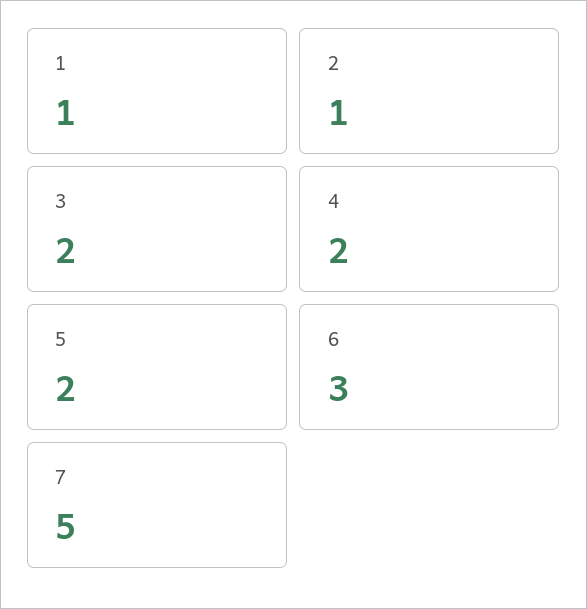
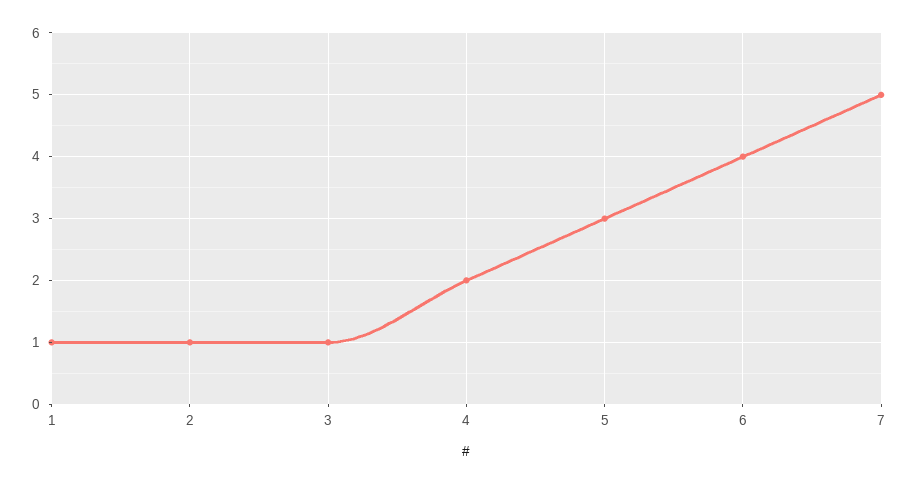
3: 2 -> 1
5: 2 -> 3
6: 3 -> 4

